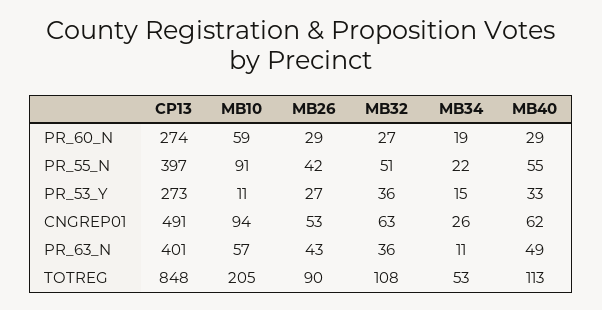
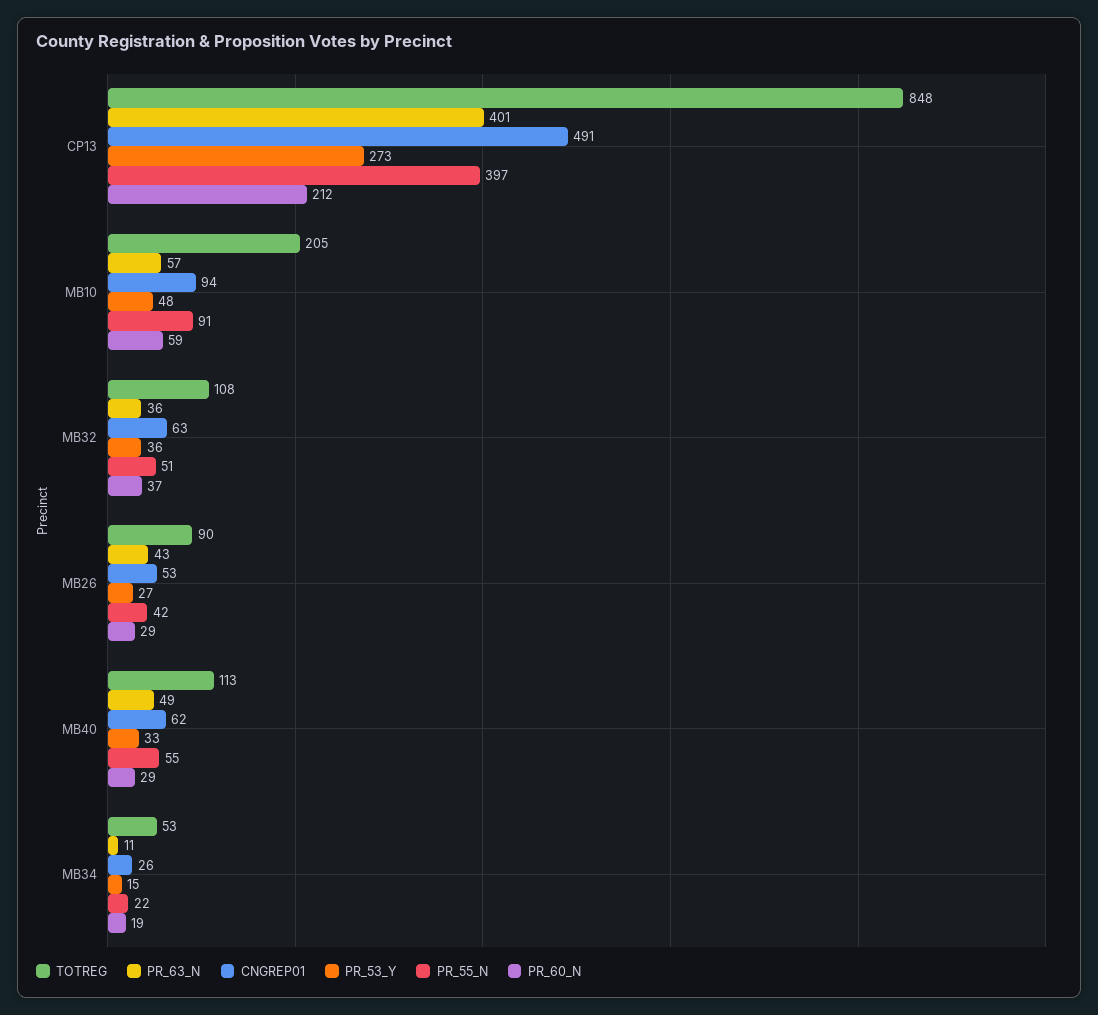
PR_60_N, CP13: 274 -> 212
PR_60_N, MB32: 27 -> 37
PR_53_Y, MB10: 11 -> 48

